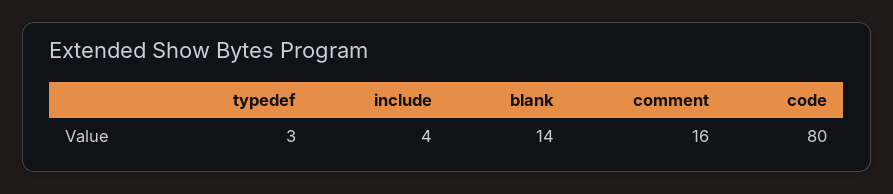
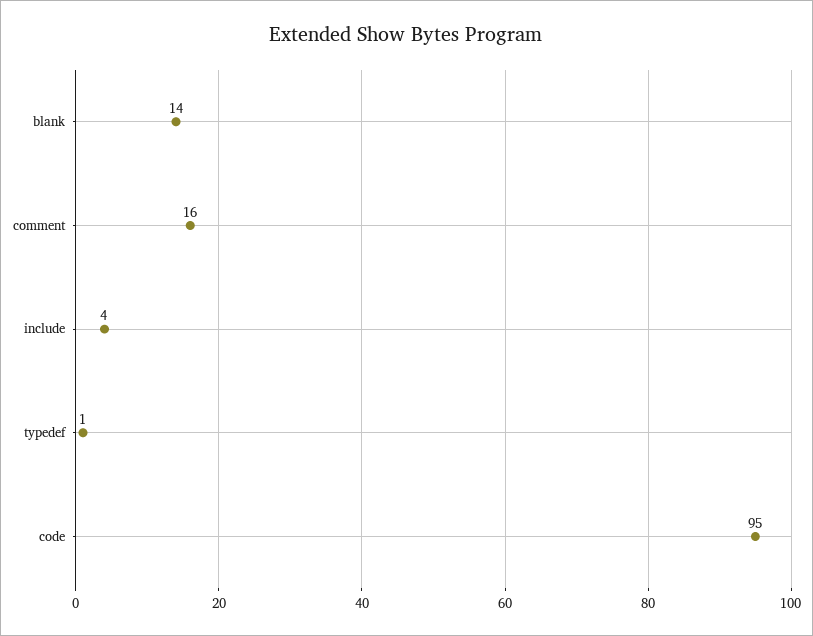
typedef: 3 -> 1
code: 80 -> 95

